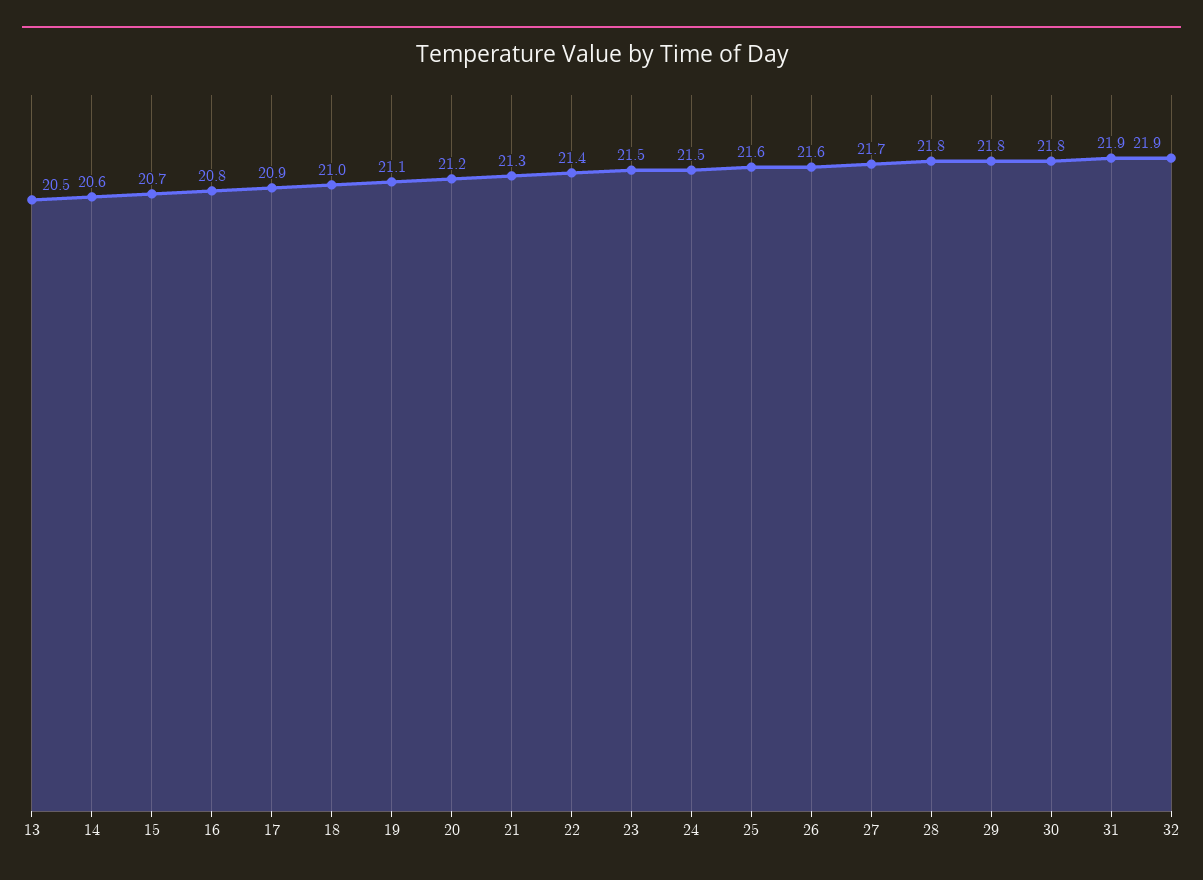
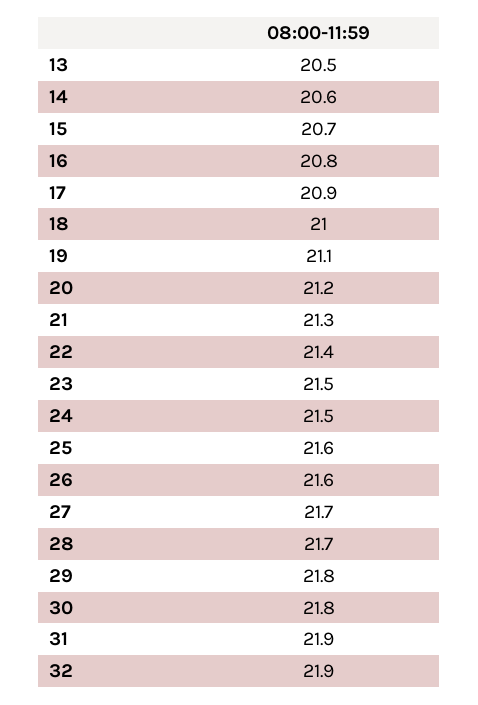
28: 21.8 -> 21.7

